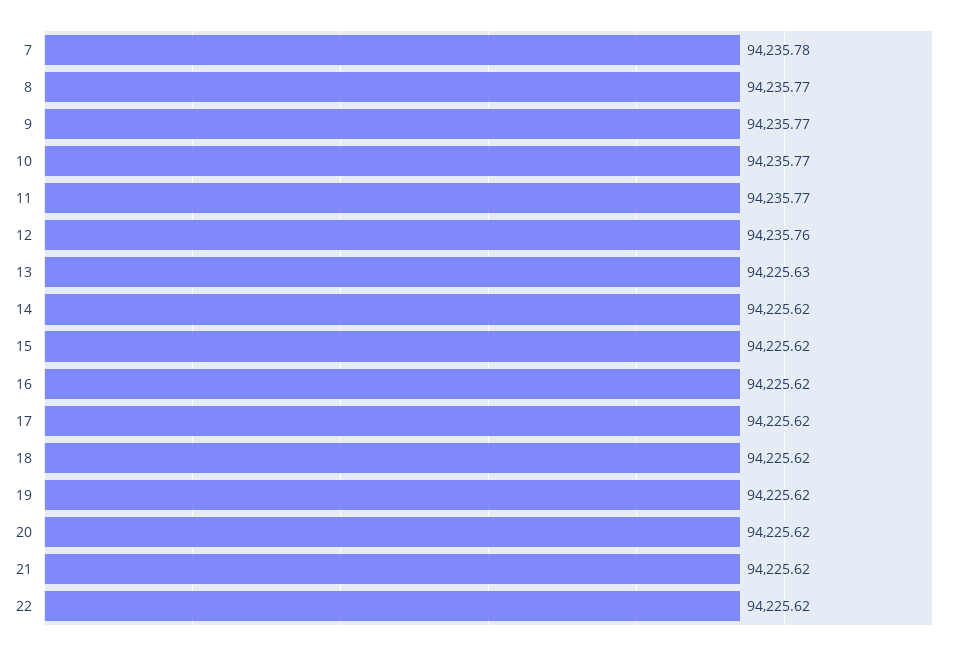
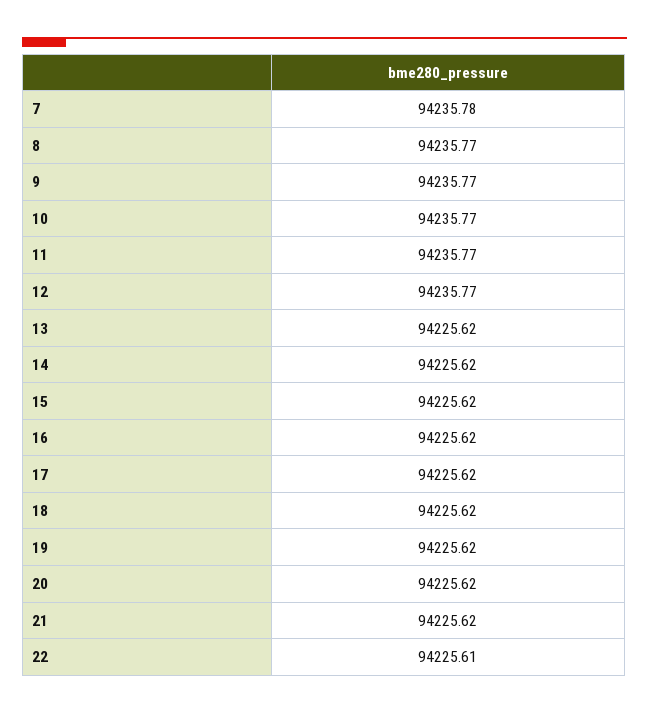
12: 94235.76 -> 94235.77
13: 94225.63 -> 94225.62
22: 94225.62 -> 94225.61

